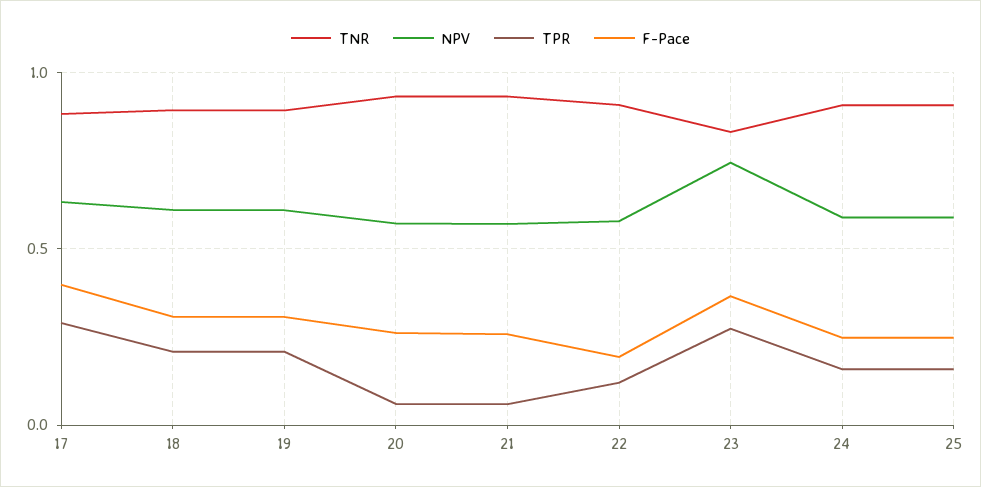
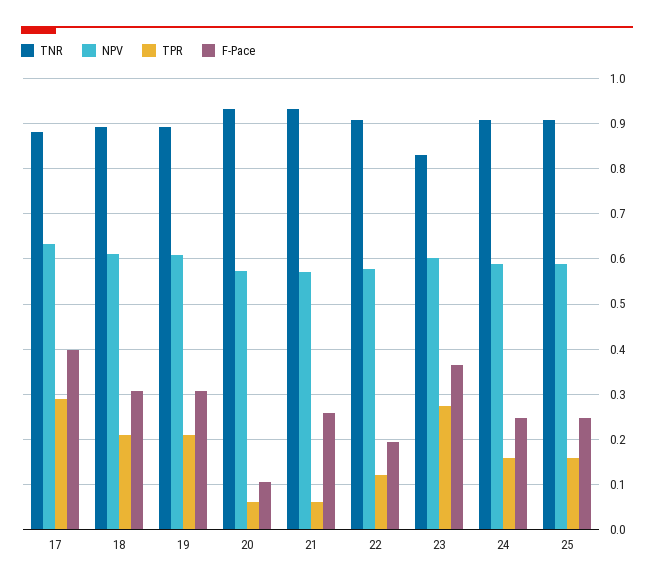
F-Pace, 20: 0.25 -> 0.1
NPV, 23: 0.75 -> 0.6

